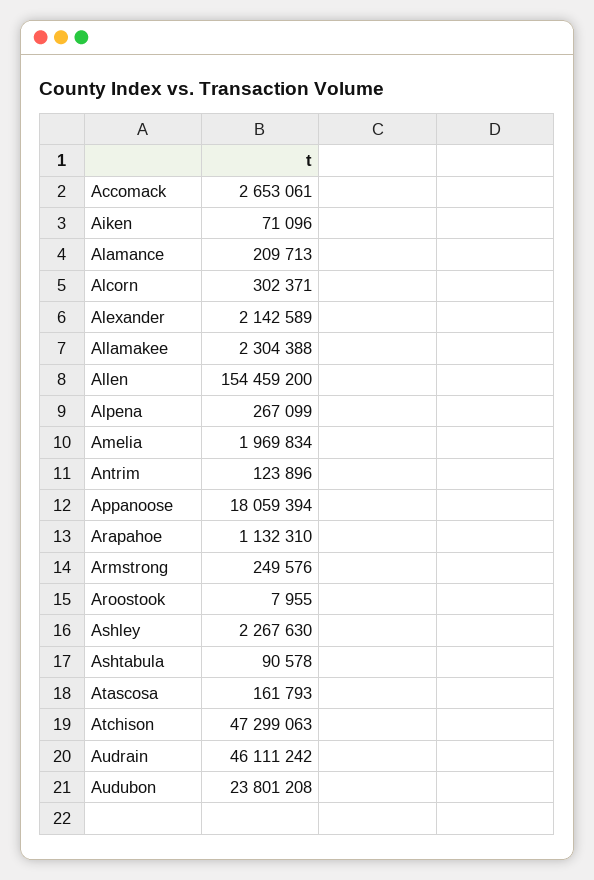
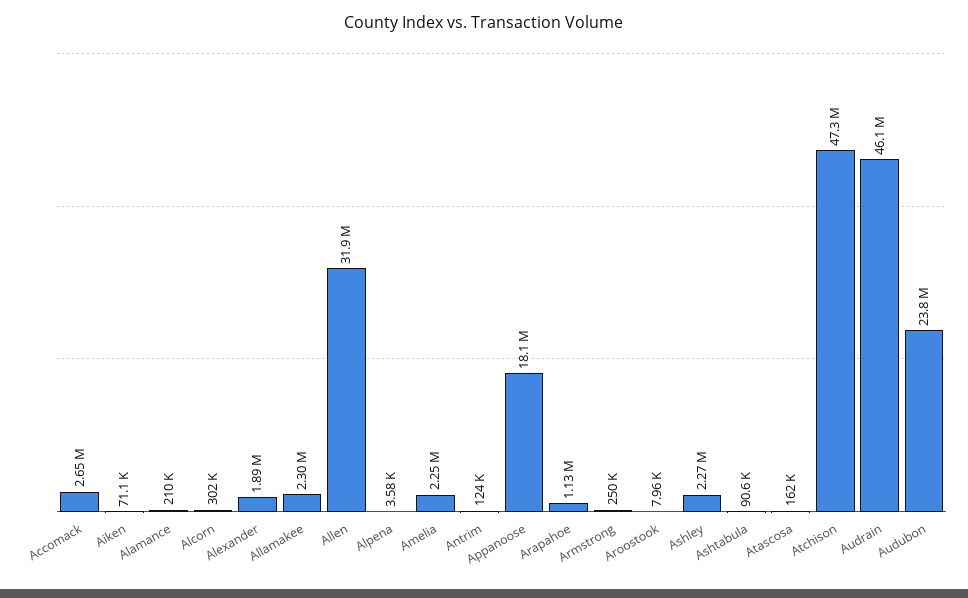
Alexander: 2142589 -> 1890000
Allen: 154459200 -> 31900000
Alpena: 267099 -> 3580
Amelia: 1969834 -> 2250000

